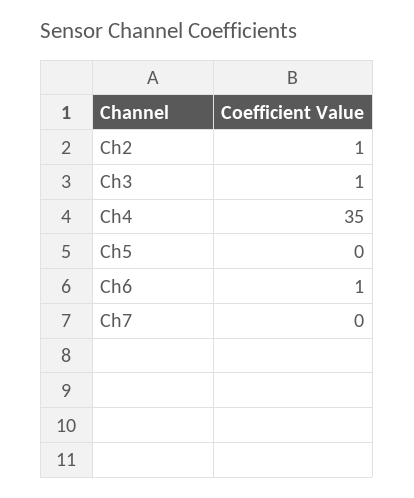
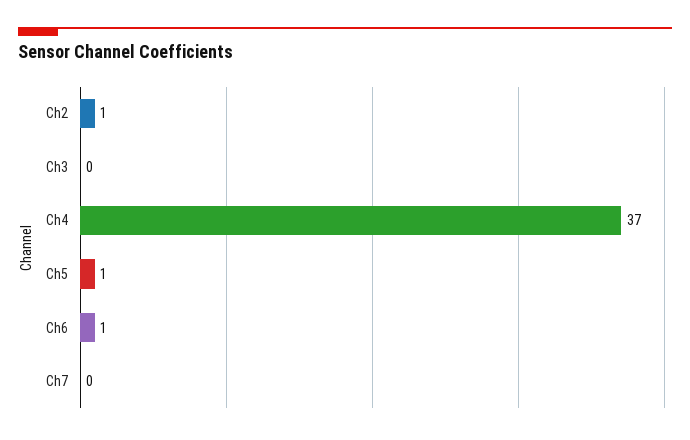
Ch3: 1 -> 0
Ch4: 35 -> 37
Ch5: 0 -> 1

